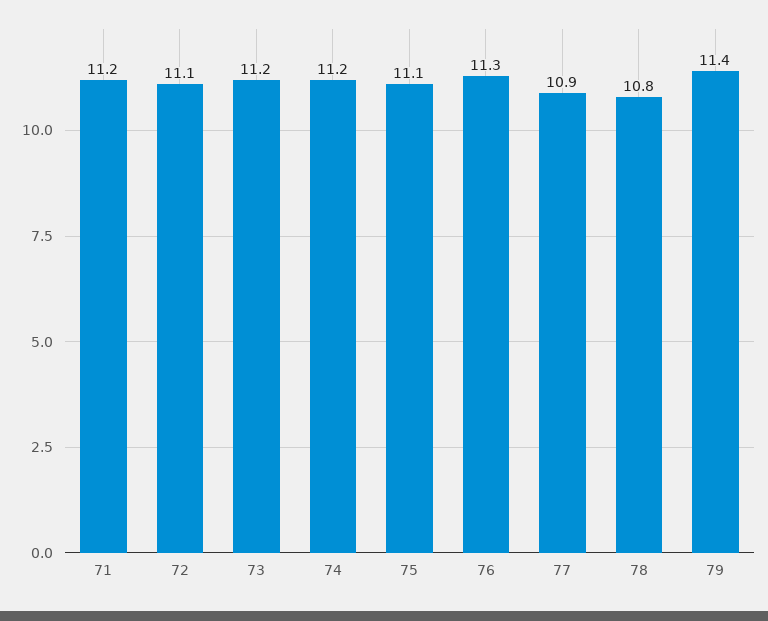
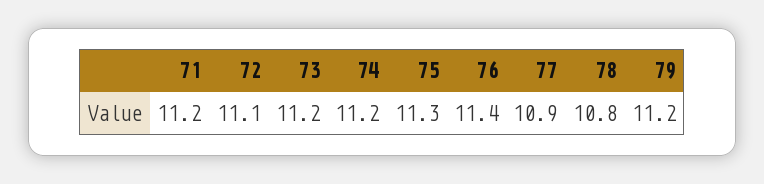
75: 11.1 -> 11.3
76: 11.3 -> 11.4
79: 11.4 -> 11.2

